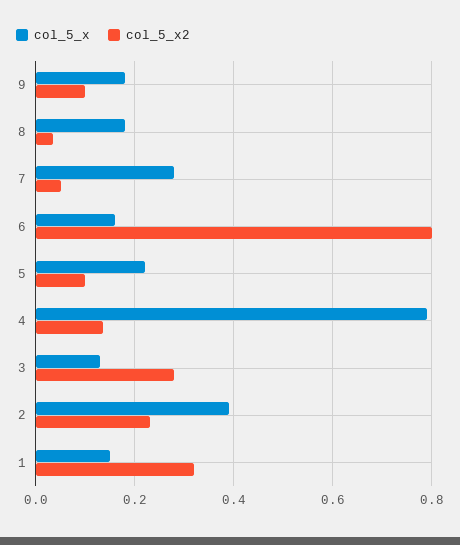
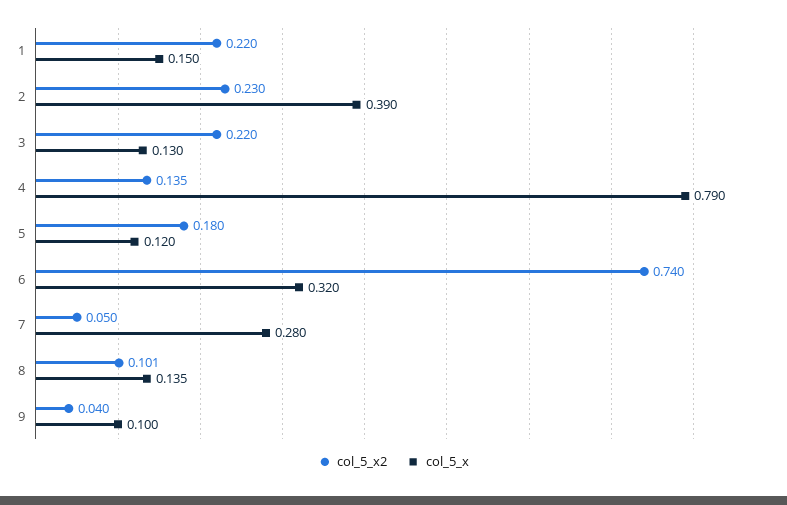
col_5_x, 9: 0.18 -> 0.1
col_5_x2, 9: 0.1 -> 0.04
col_5_x, 8: 0.18 -> 0.135
col_5_x2, 8: 0.04 -> 0.101
col_5_x, 6: 0.16 -> 0.32
col_5_x2, 6: 0.8 -> 0.74
col_5_x, 5: 0.22 -> 0.12
col_5_x2, 5: 0.1 -> 0.18
col_5_x2, 3: 0.28 -> 0.22
col_5_x2, 1: 0.32 -> 0.22

